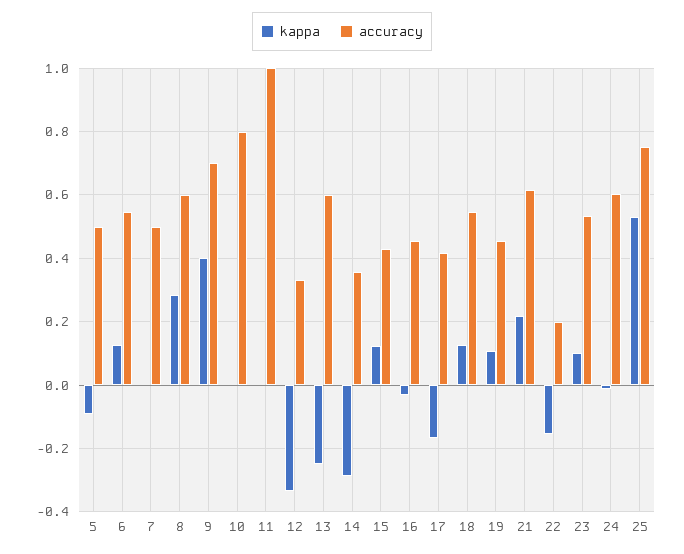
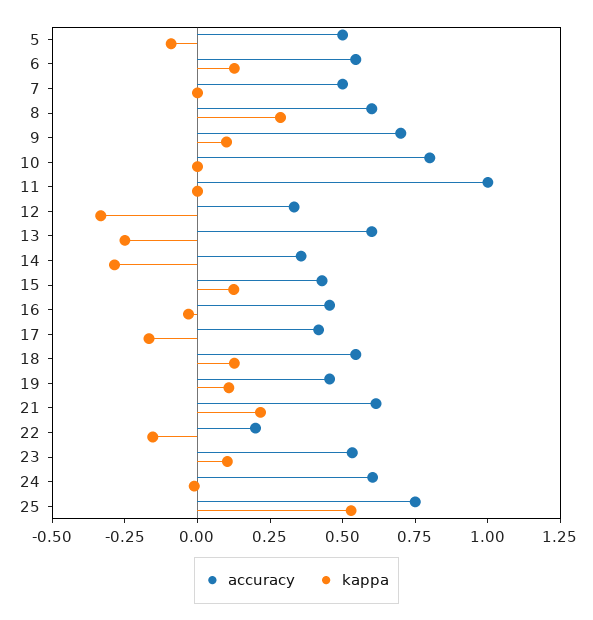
kappa, 9: 0.4 -> 0.1

